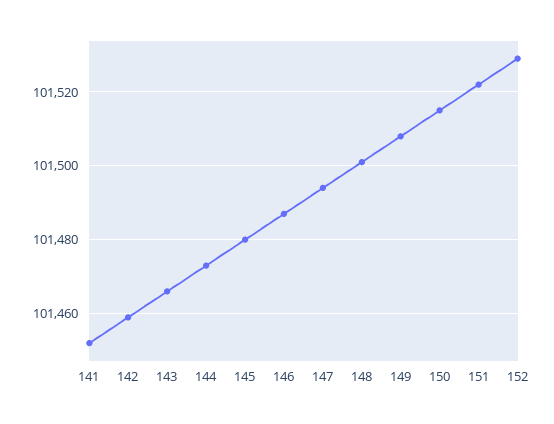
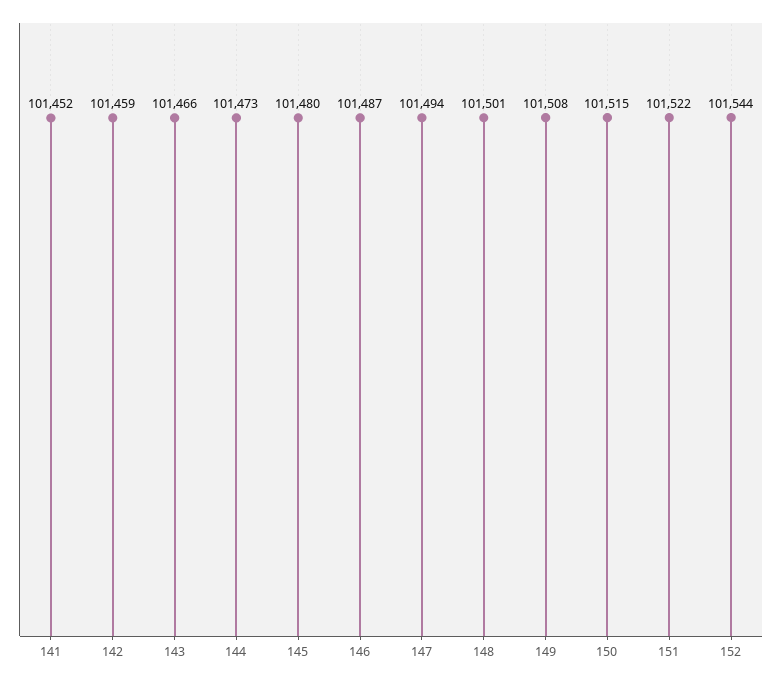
152: 101530 -> 101544

